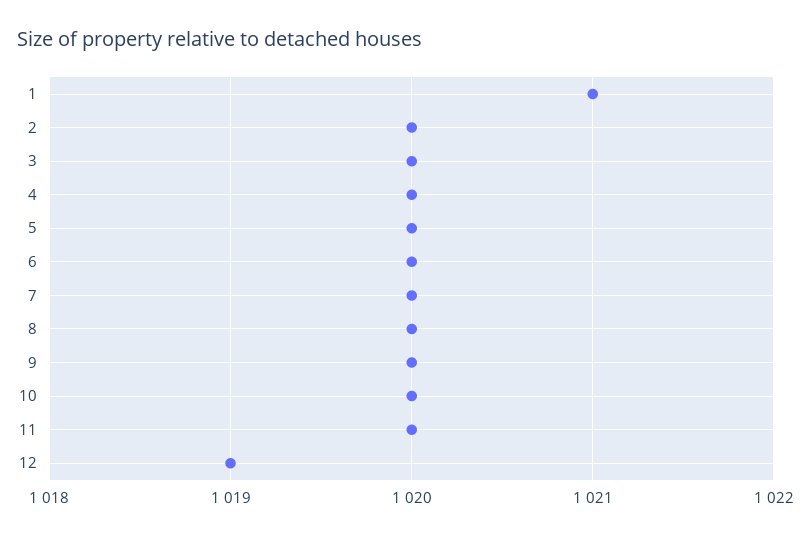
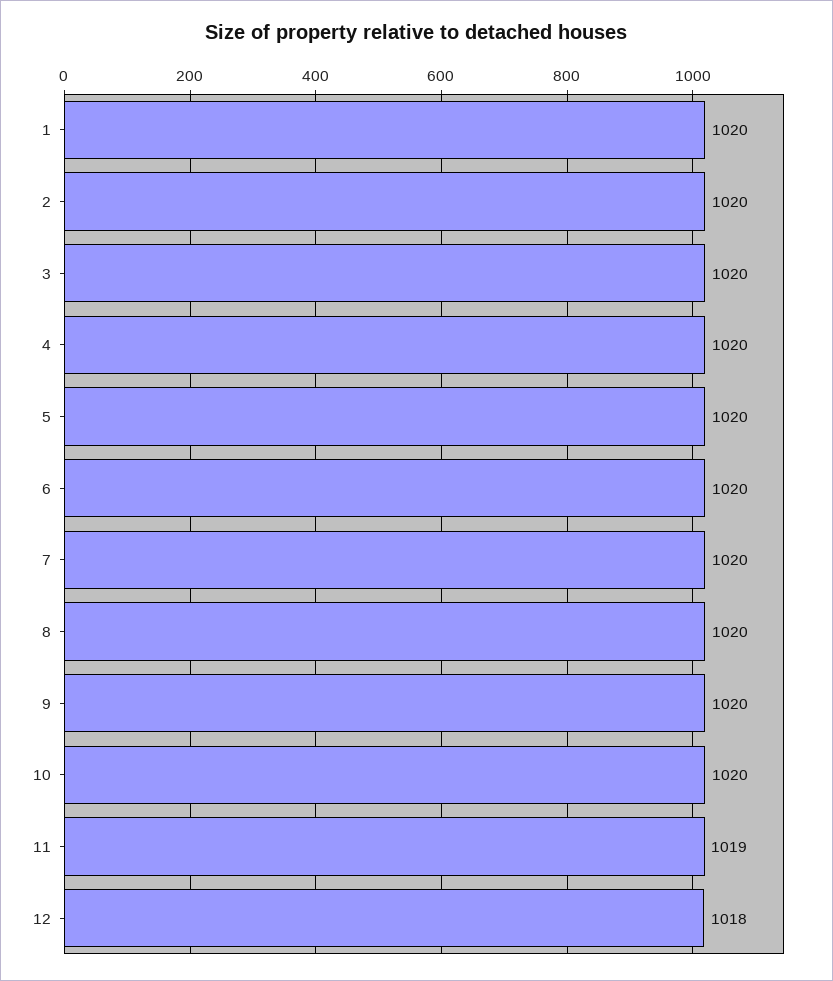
1: 1021 -> 1020
11: 1020 -> 1019
12: 1019 -> 1018

